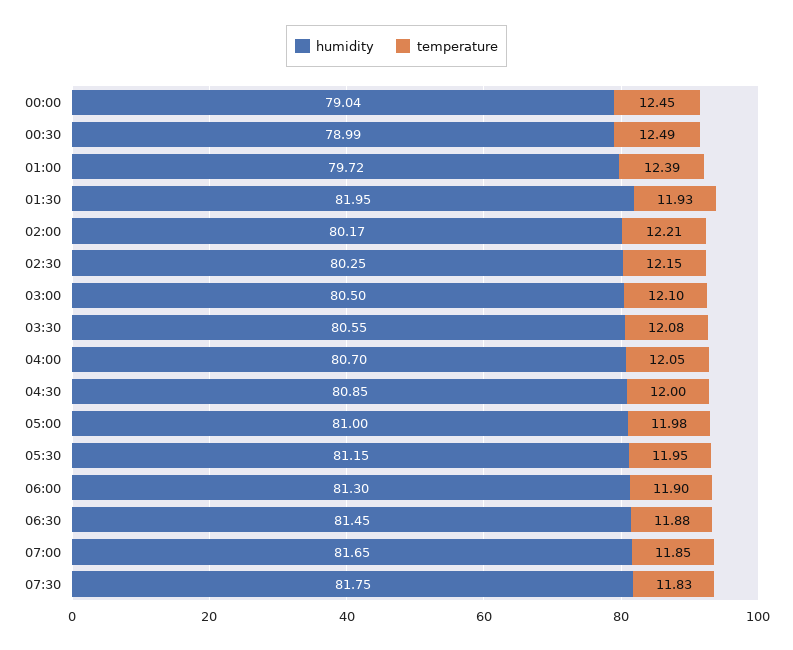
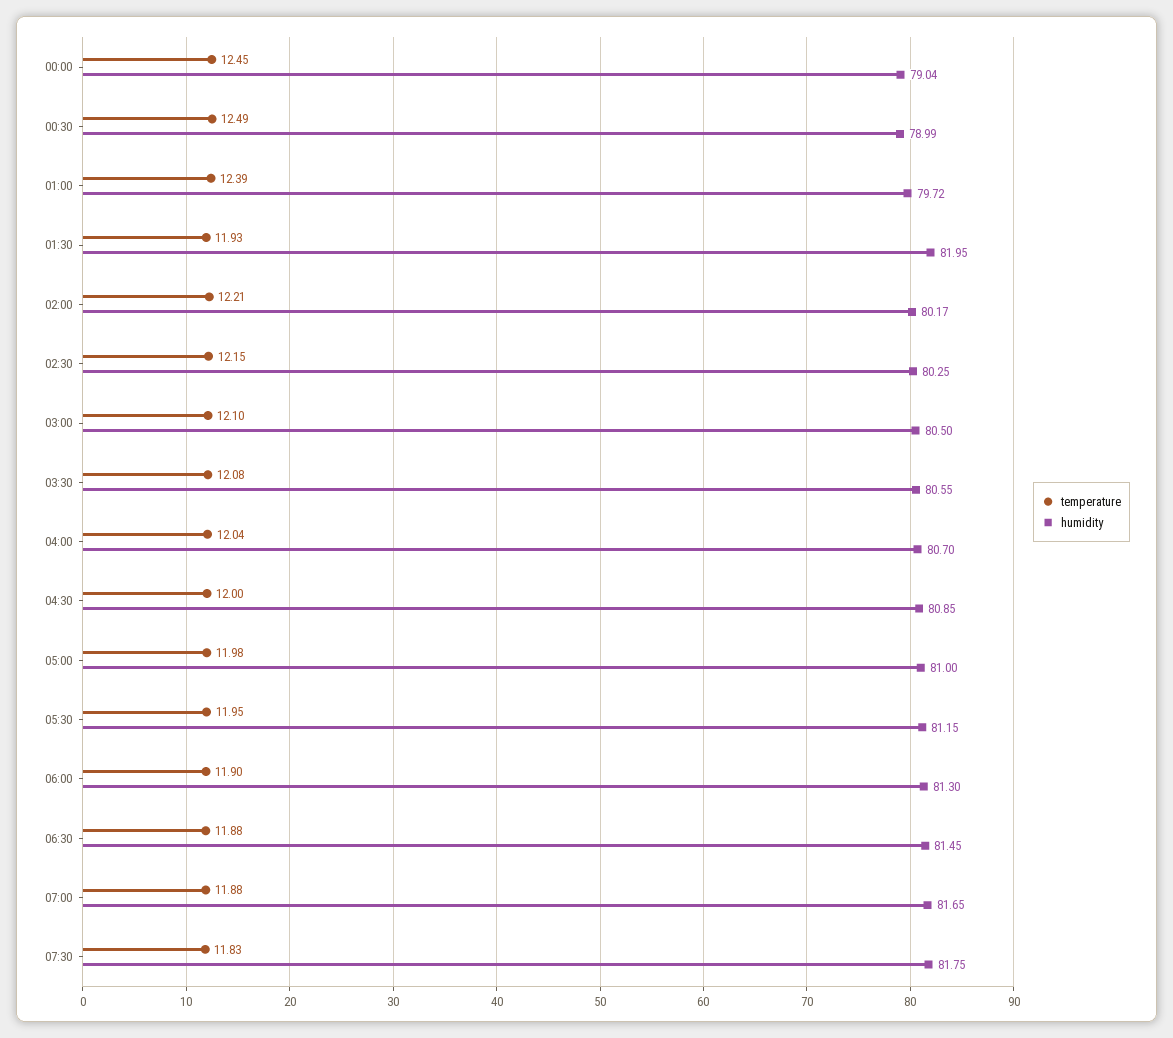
temperature, 04:00: 12.05 -> 12.04
temperature, 07:00: 11.85 -> 11.88

